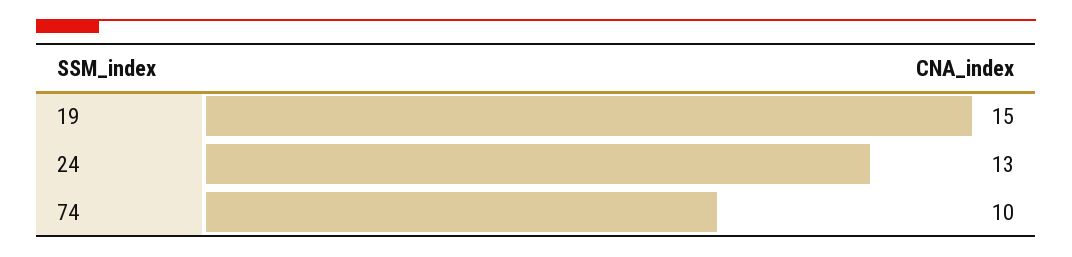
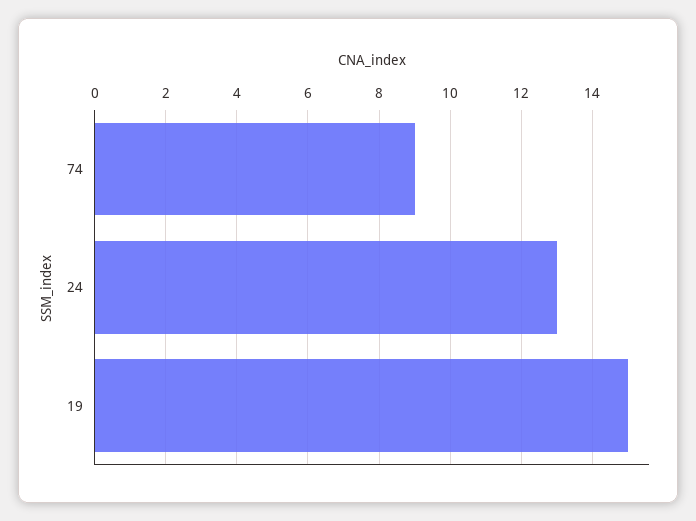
74: 10 -> 9

